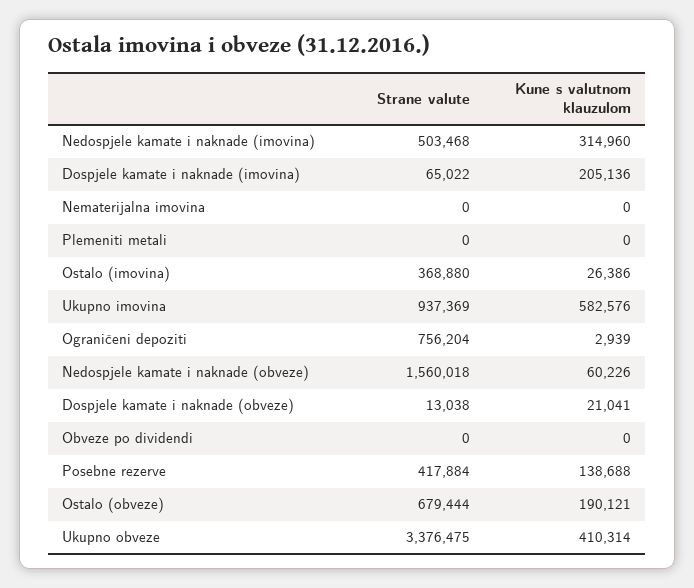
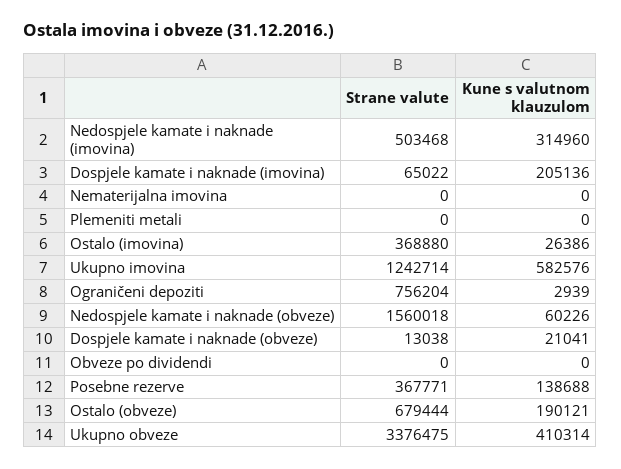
Strane valute, Ukupno imovina: 937369 -> 1242714
Strane valute, Posebne rezerve: 417884 -> 367771

